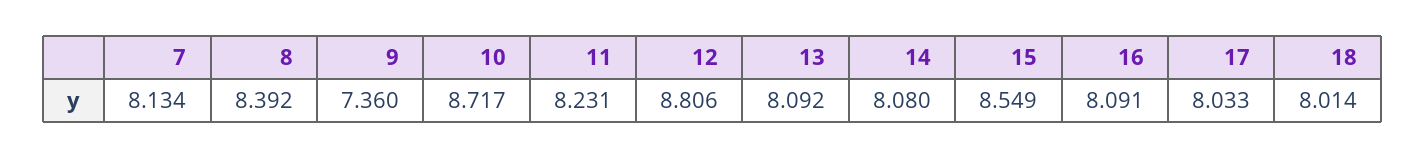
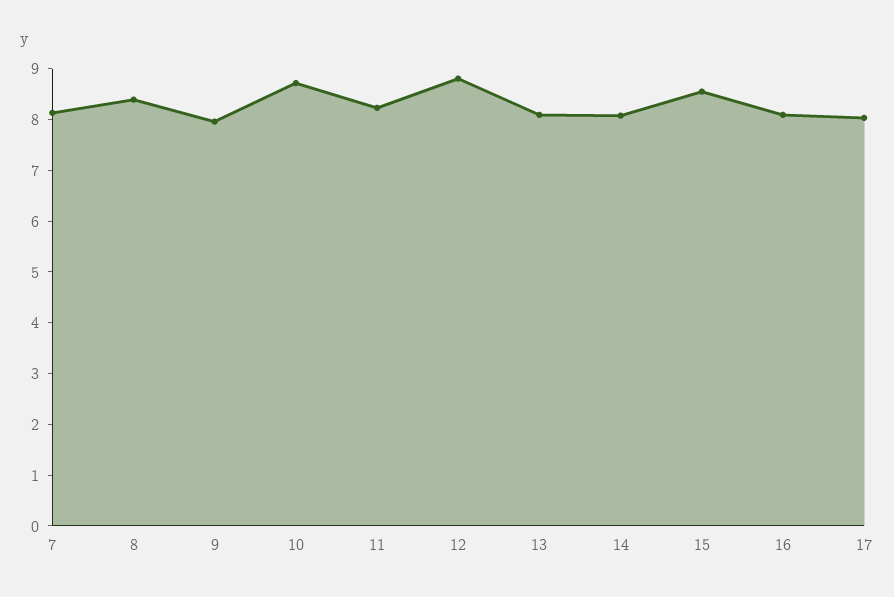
9: 7.36 -> 8
18: 8.014 -> none

